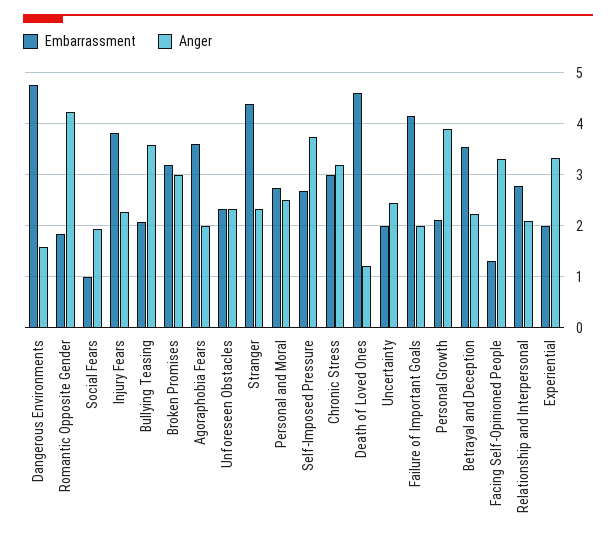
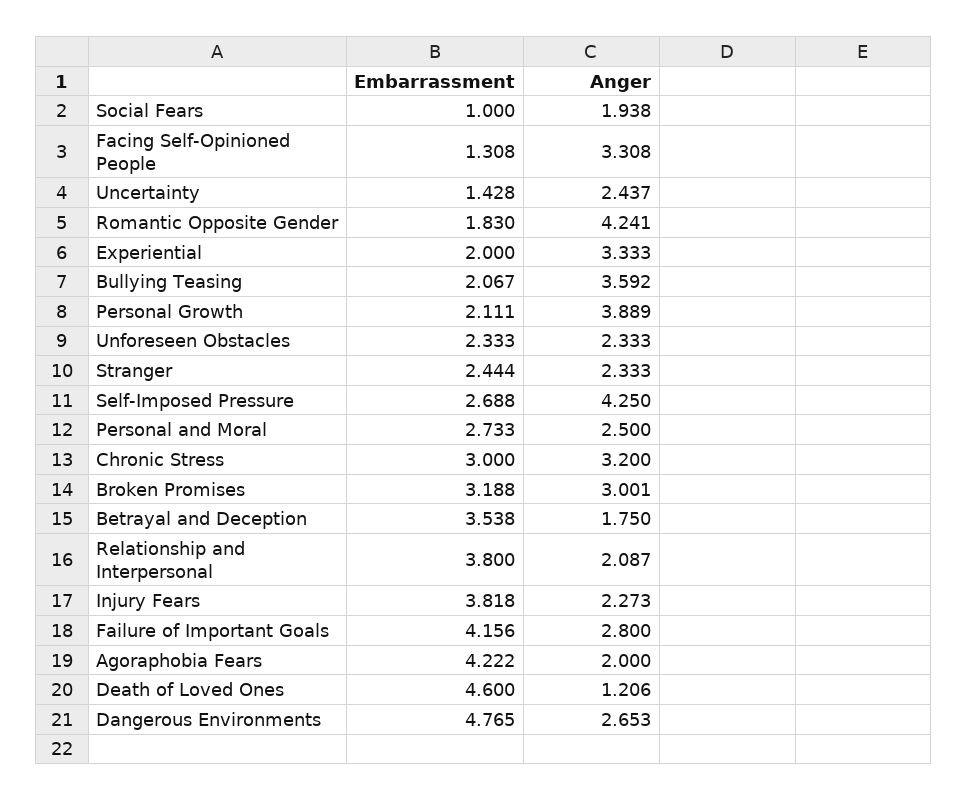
Anger, Dangerous Environments: 1.6 -> 2.653
Embarrassment, Agoraphobia Fears: 3.6 -> 4.222
Embarrassment, Stranger: 4.4 -> 2.444
Anger, Self-Imposed Pressure: 3.8 -> 4.25
Embarrassment, Uncertainty: 2 -> 1.428
Anger, Failure of Important Goals: 2 -> 2.8
Anger, Betrayal and Deception: 2.2 -> 1.75
Embarrassment, Relationship and Interpersonal: 2.8 -> 3.8

